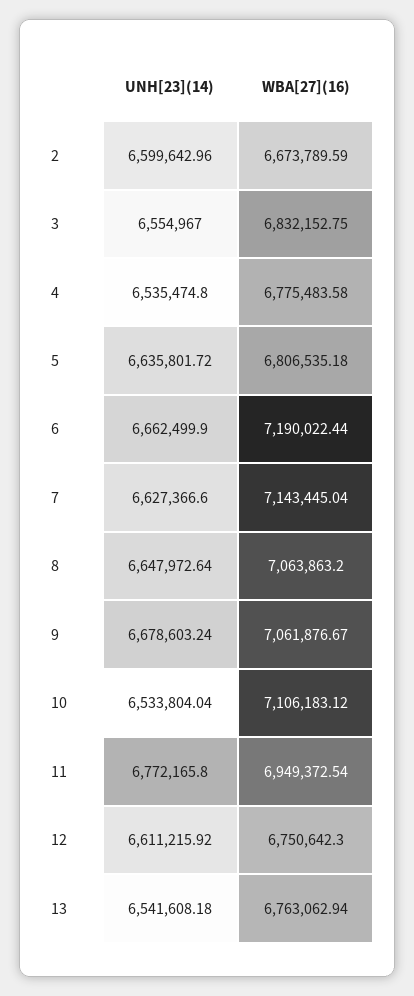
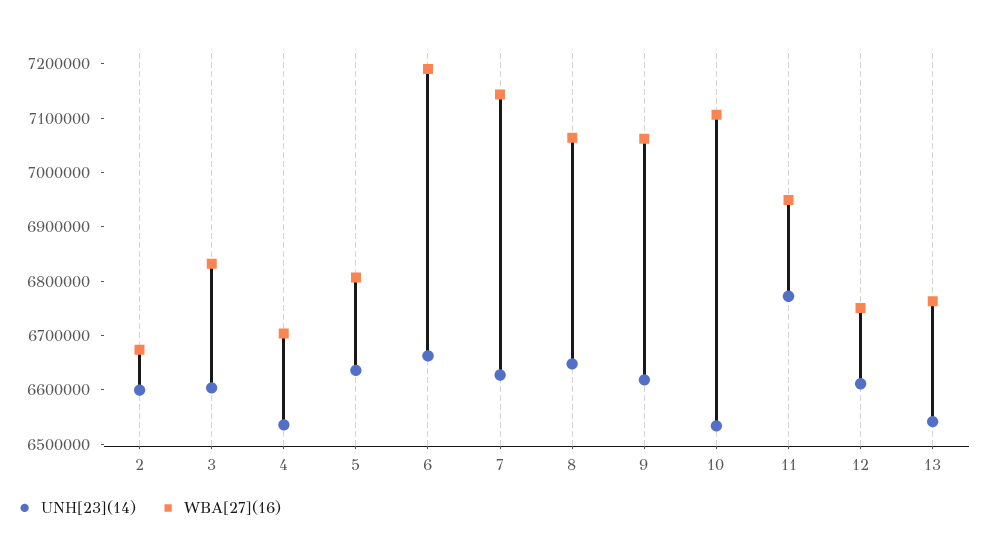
UNH[23](14), 3: 6554967 -> 6600000
WBA[27](16), 4: 6775483.58 -> 6700000
UNH[23](14), 9: 6678603.24 -> 6620000

